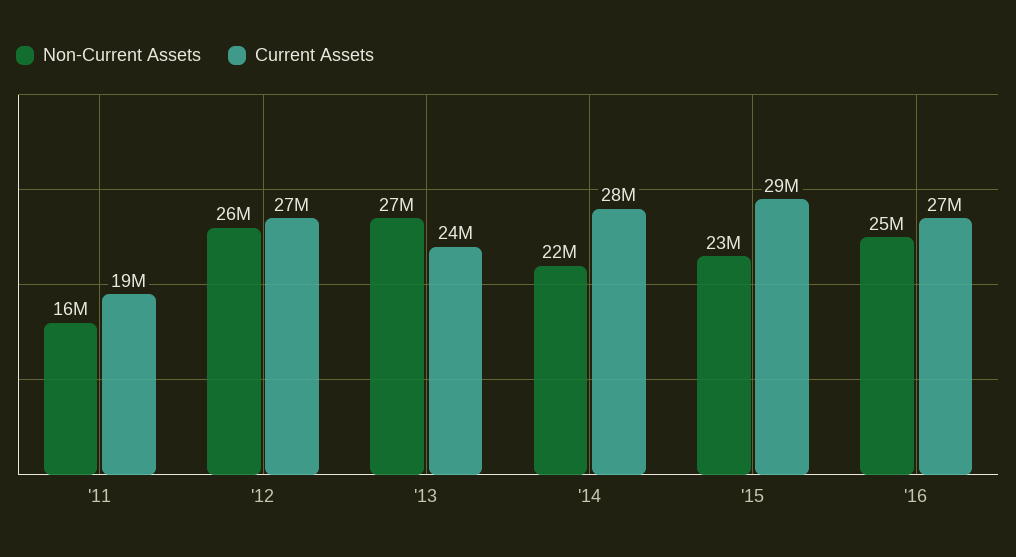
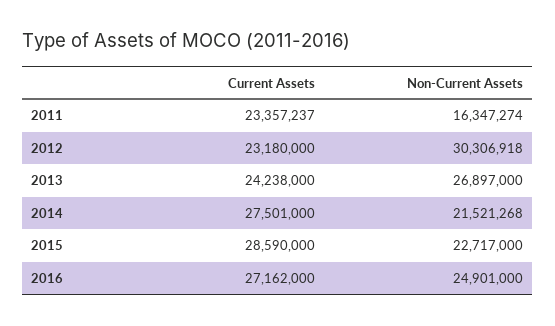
Current Assets, '11: 19000000 -> 23357237
Non-Current Assets, '12: 26000000 -> 30306918
Current Assets, '12: 27000000 -> 23180000

